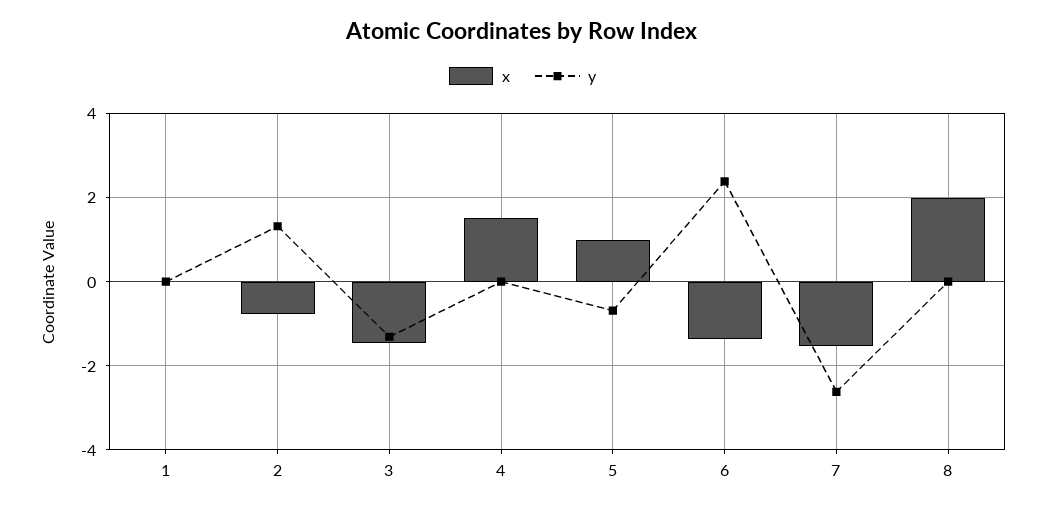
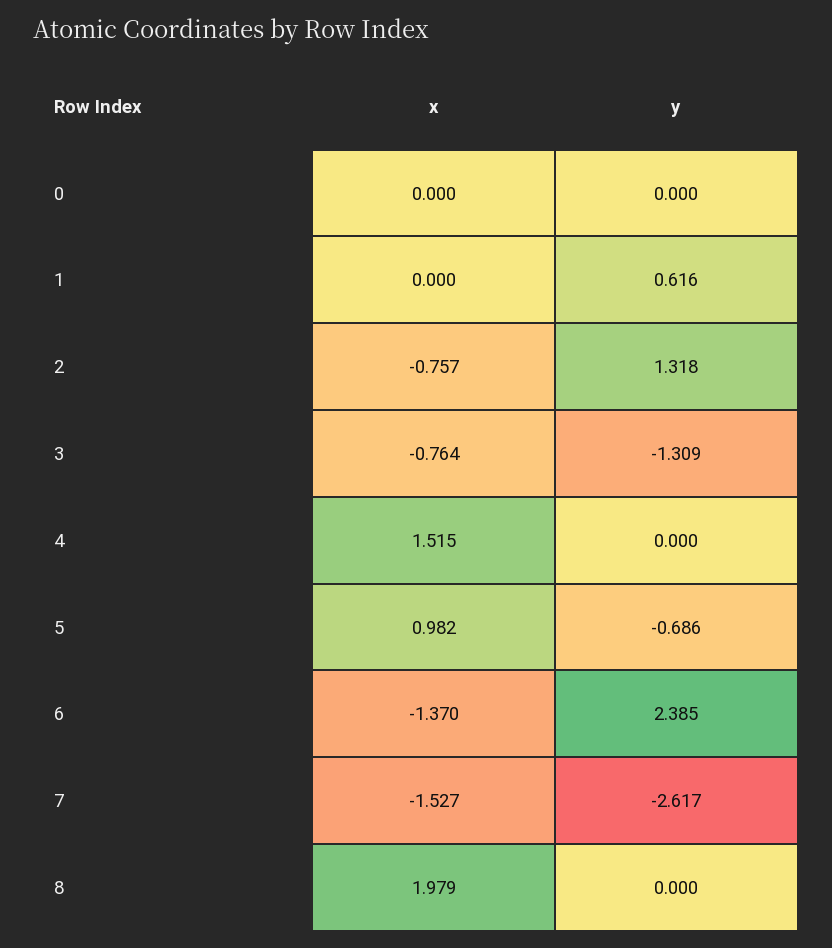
y, 1: 0 -> 0.616
x, 3: -1.4 -> -0.764
x, 0: none -> 0
y, 0: none -> 0

